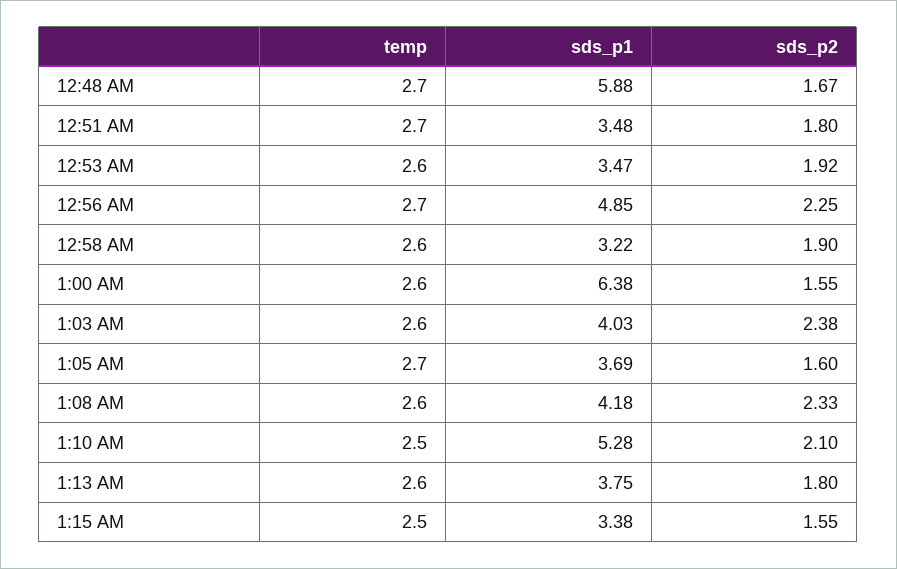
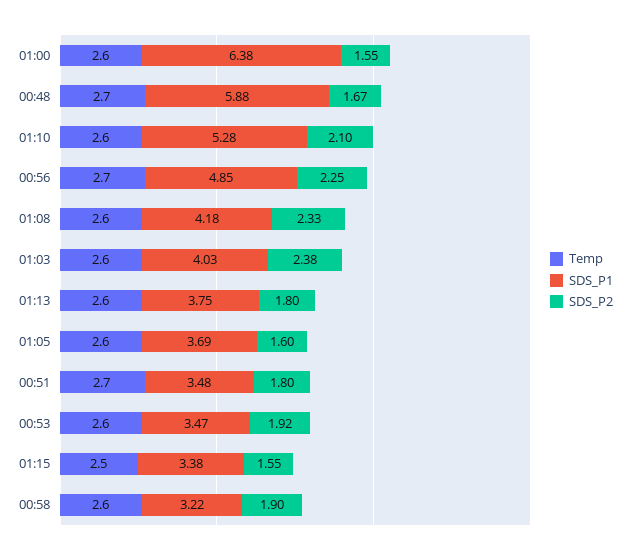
temp, 1:05 AM: 2.7 -> 2.6
temp, 1:10 AM: 2.5 -> 2.6

